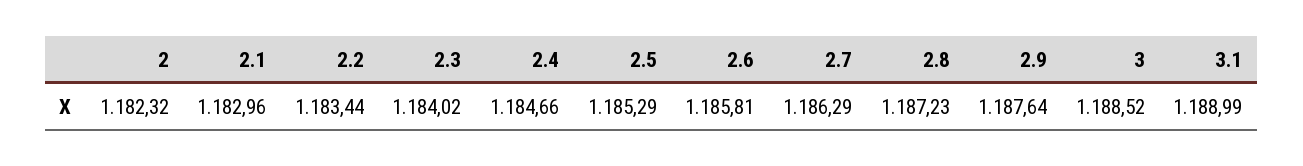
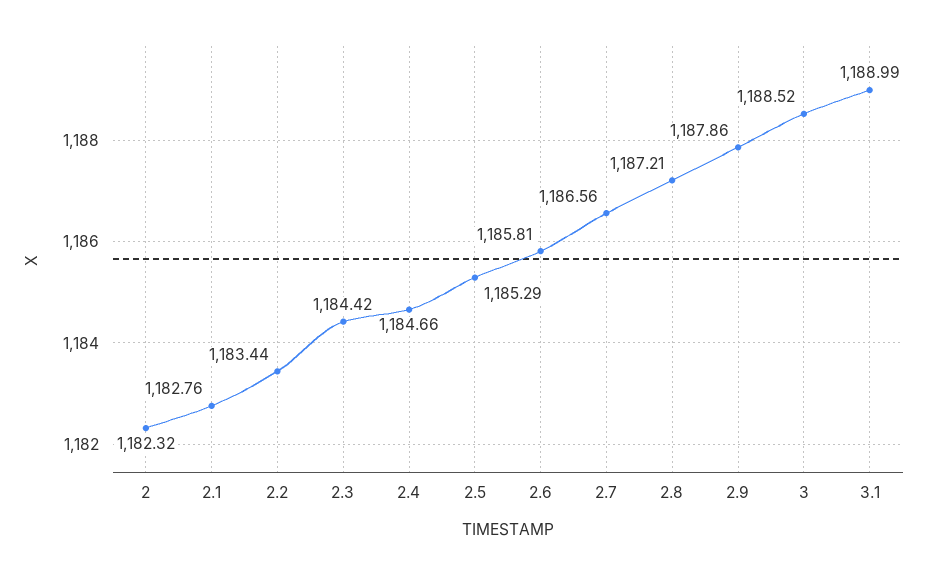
2.1: 1182.96 -> 1182.76
2.3: 1184.02 -> 1184.42
2.7: 1186.29 -> 1186.56
2.8: 1187.23 -> 1187.21
2.9: 1187.64 -> 1187.86

